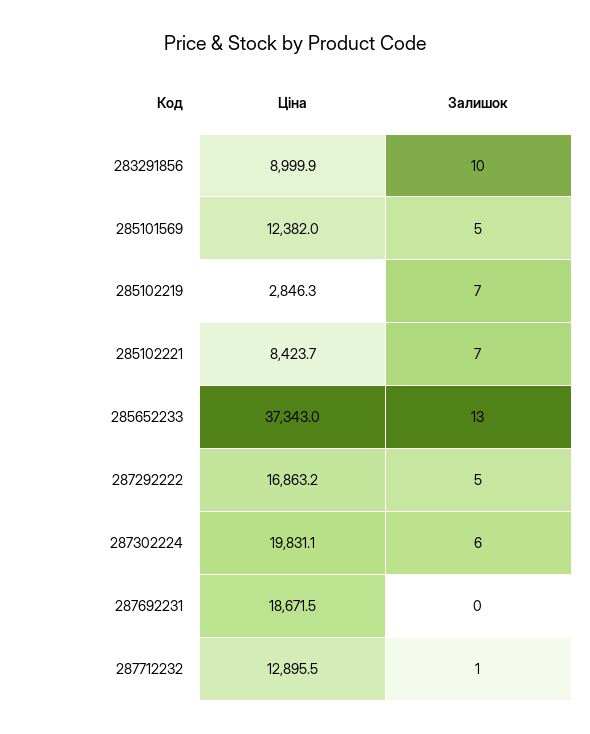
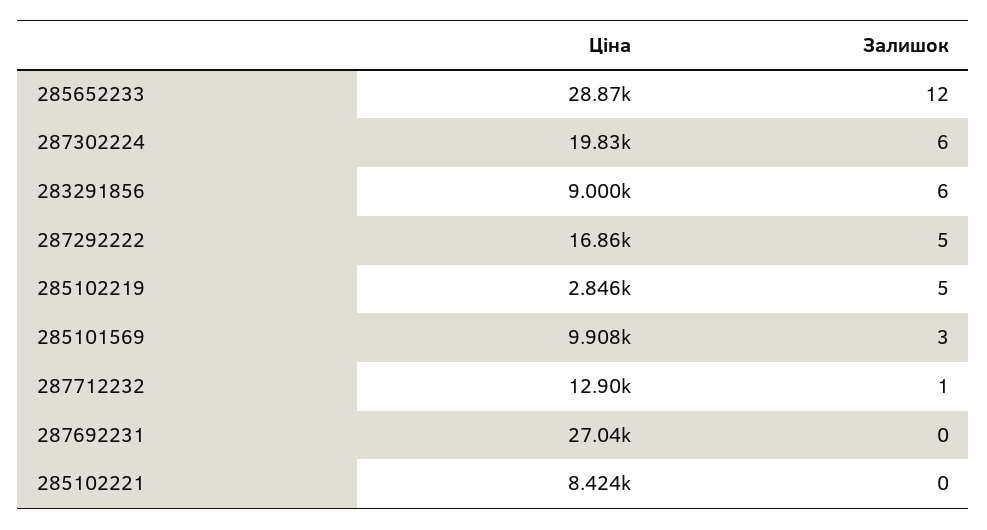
Залишок, 283291856: 10 -> 6
Ціна, 285101569: 12382 -> 9908
Залишок, 285101569: 5 -> 3
Залишок, 285102219: 7 -> 5
Залишок, 285102221: 7 -> 0
Ціна, 285652233: 37343 -> 28870
Залишок, 285652233: 13 -> 12
Ціна, 287692231: 18671.5 -> 27040

